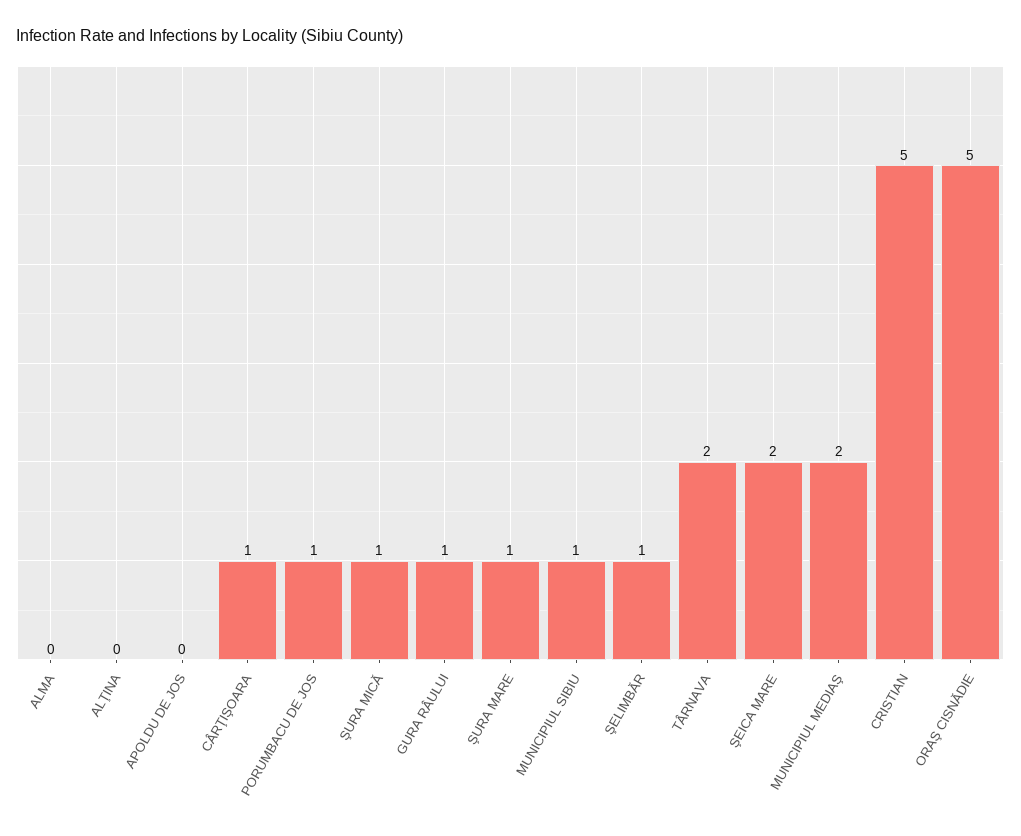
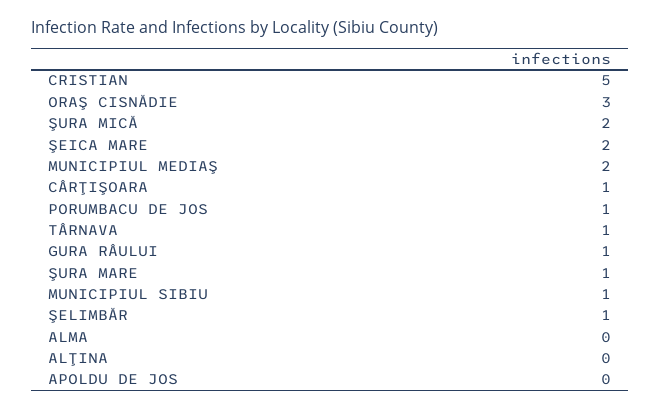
ŞURA MICĂ: 1 -> 2
TÂRNAVA: 2 -> 1
ORAŞ CISNĂDIE: 5 -> 3

